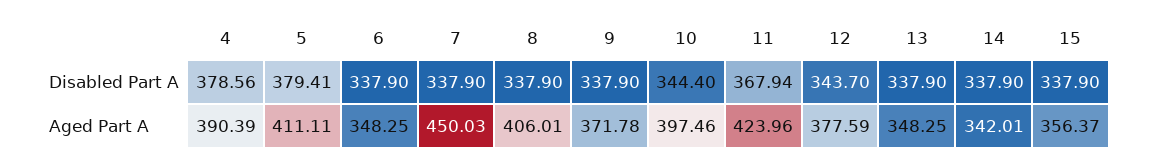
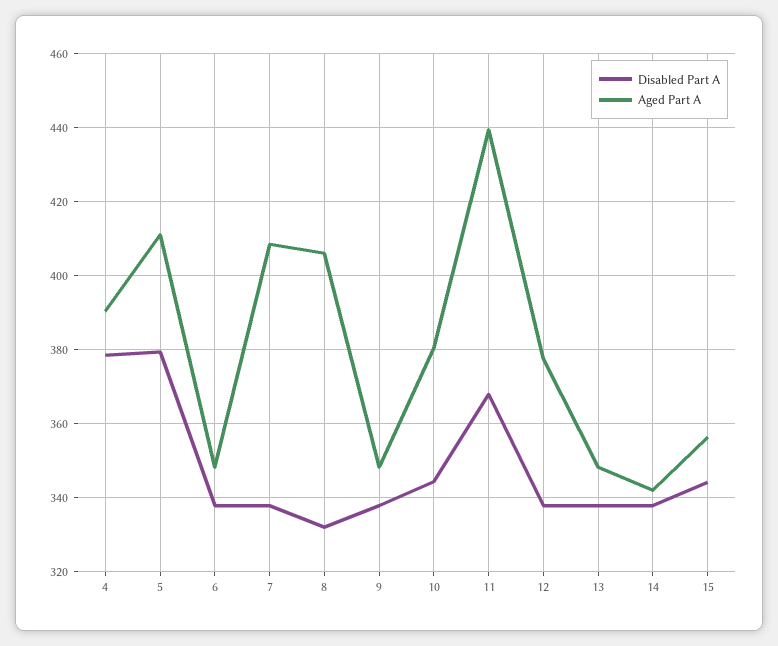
Disabled Part A, 8: 337.9 -> 332
Disabled Part A, 12: 343.7 -> 338
Disabled Part A, 15: 337.9 -> 344
Aged Part A, 7: 450.03 -> 408
Aged Part A, 9: 371.78 -> 348
Aged Part A, 10: 397.46 -> 380
Aged Part A, 11: 423.96 -> 440

